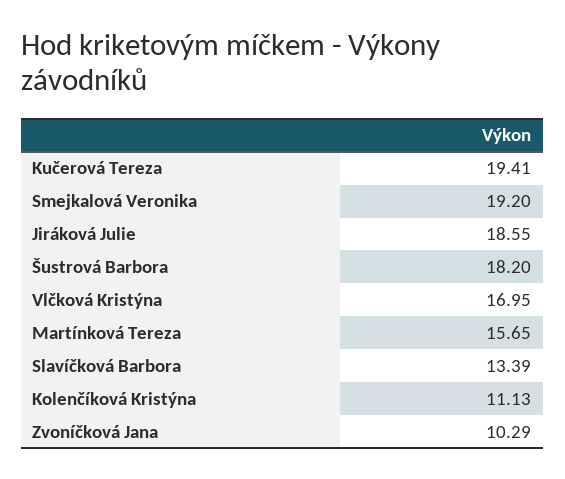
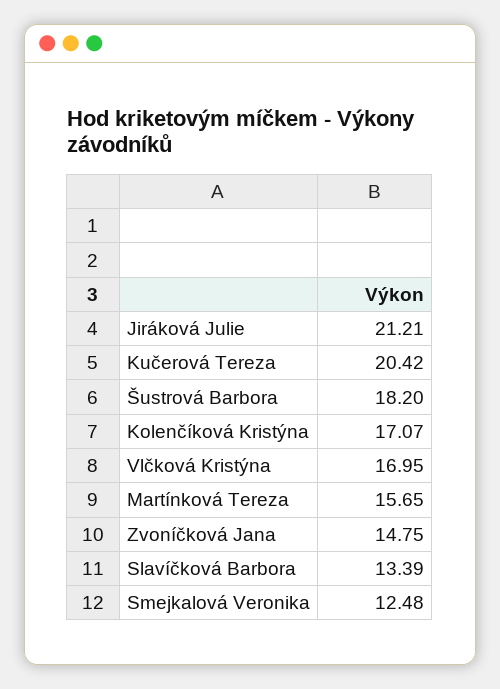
Kučerová Tereza: 19.41 -> 20.42
Smejkalová Veronika: 19.2 -> 12.48
Jiráková Julie: 18.55 -> 21.21
Kolenčíková Kristýna: 11.13 -> 17.07
Zvoníčková Jana: 10.29 -> 14.75

